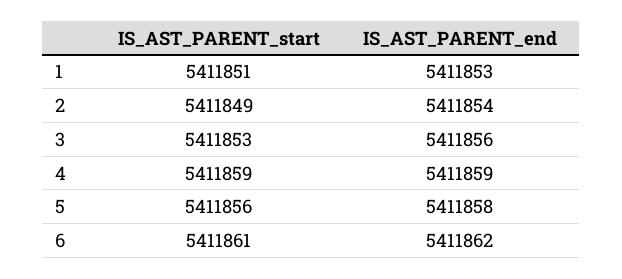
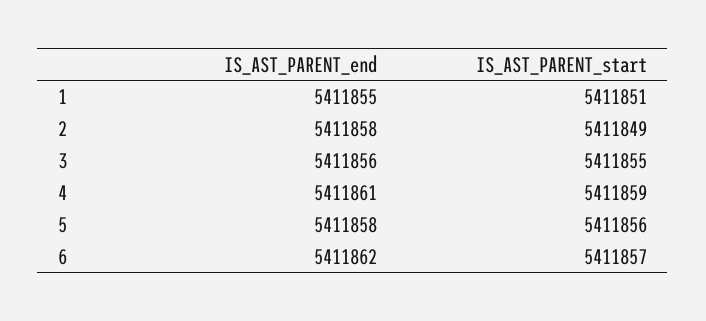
IS_AST_PARENT_end, 1: 5411853 -> 5411855
IS_AST_PARENT_end, 2: 5411854 -> 5411858
IS_AST_PARENT_start, 3: 5411853 -> 5411855
IS_AST_PARENT_end, 4: 5411859 -> 5411861
IS_AST_PARENT_start, 6: 5411861 -> 5411857

